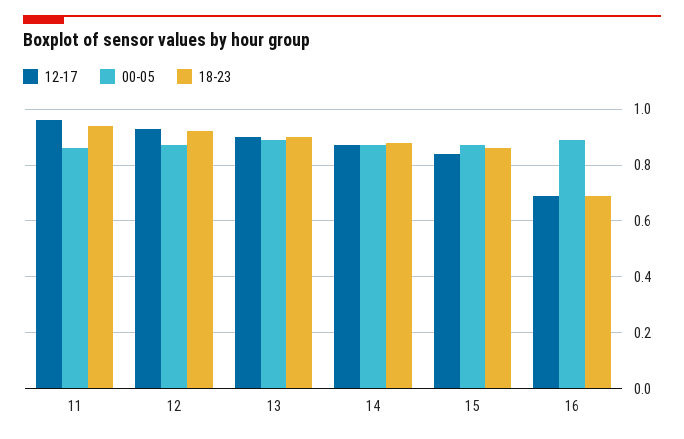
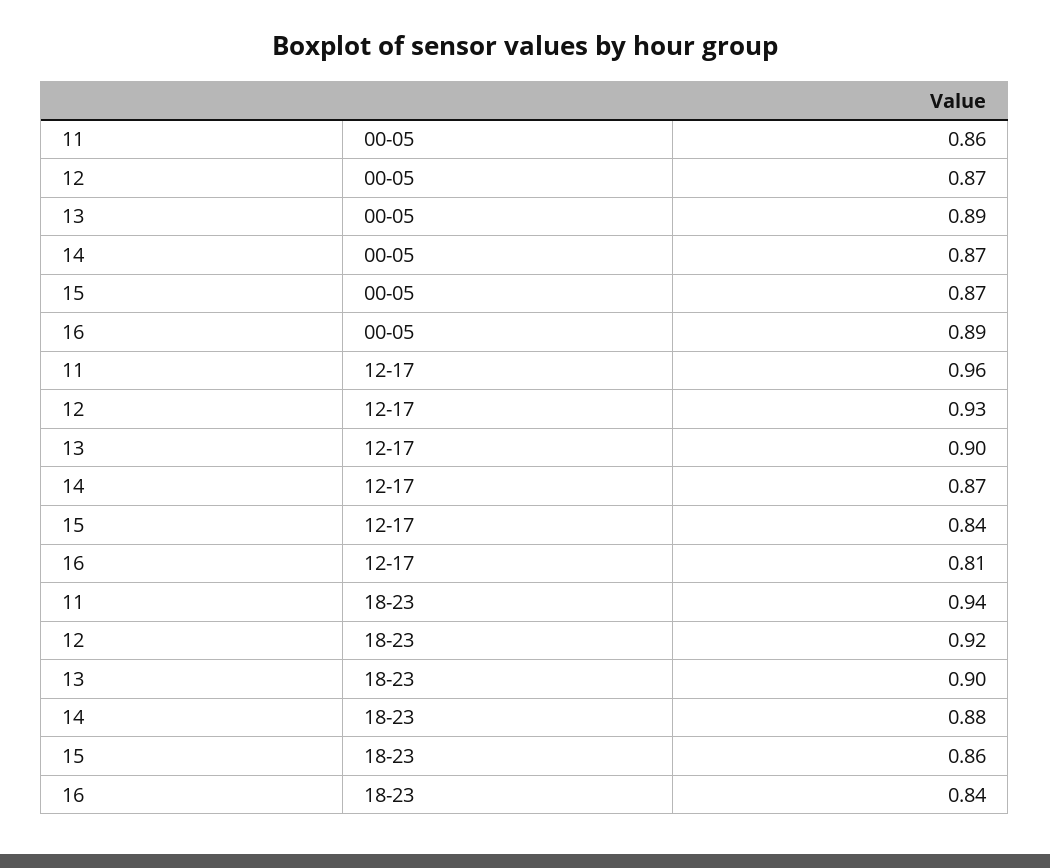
12-17, 16: 0.7 -> 0.81
18-23, 16: 0.7 -> 0.84

